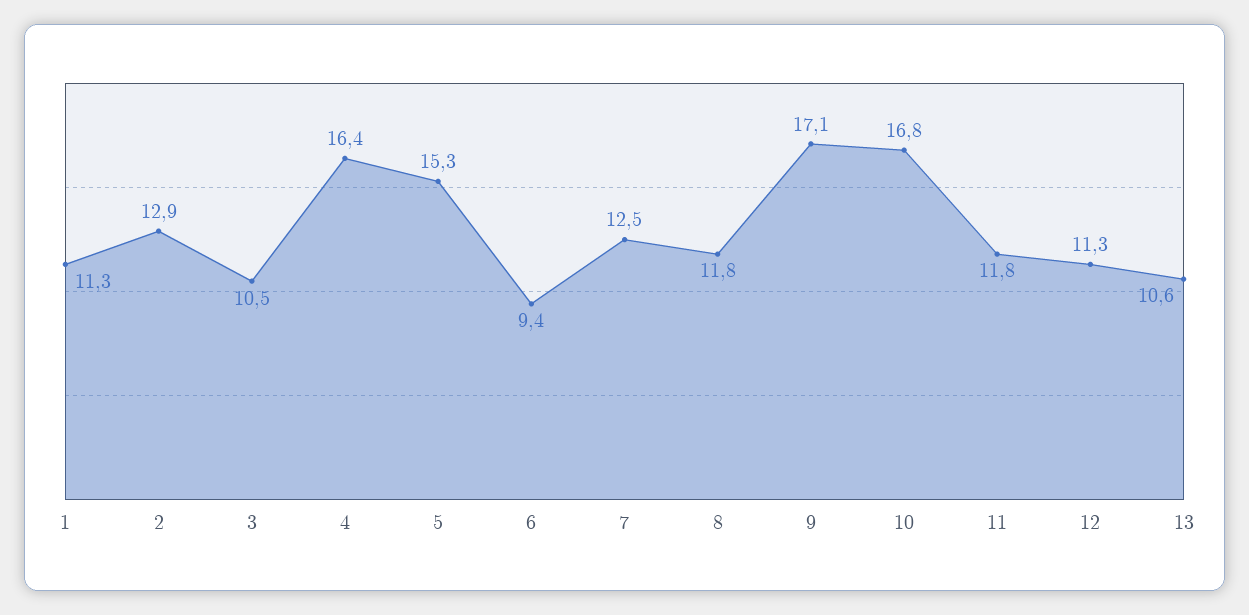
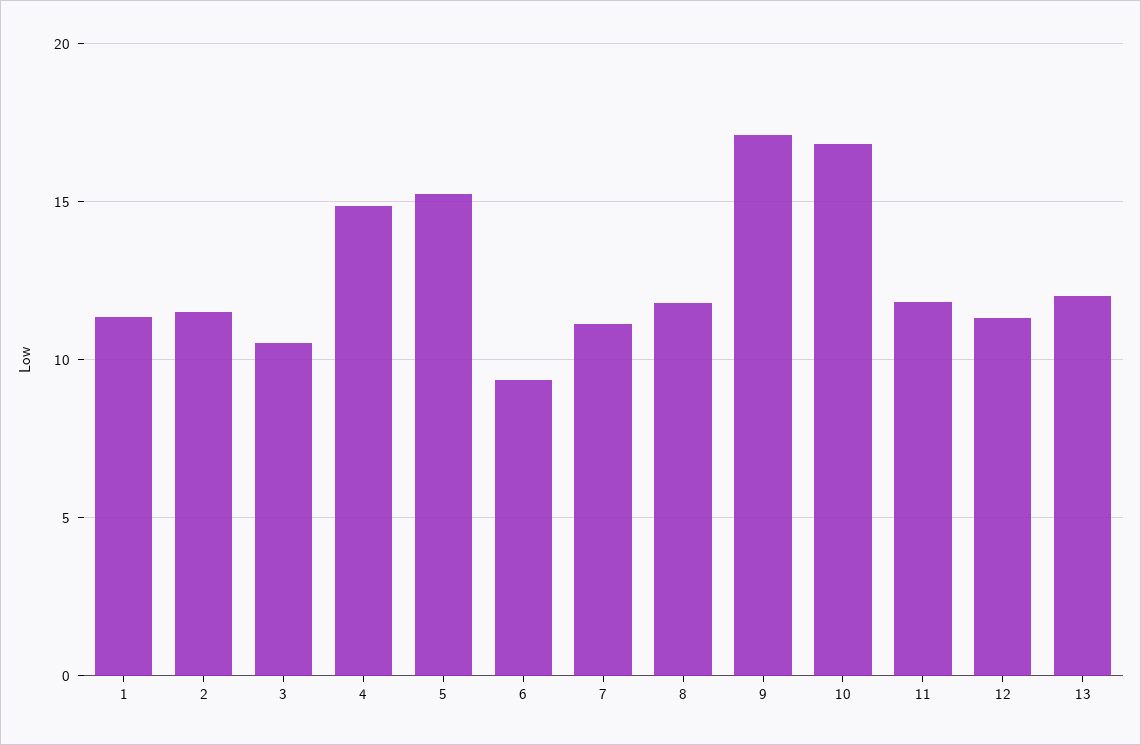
2: 12.9 -> 11.5
4: 16.4 -> 15
7: 12.5 -> 11
13: 10.6 -> 12

